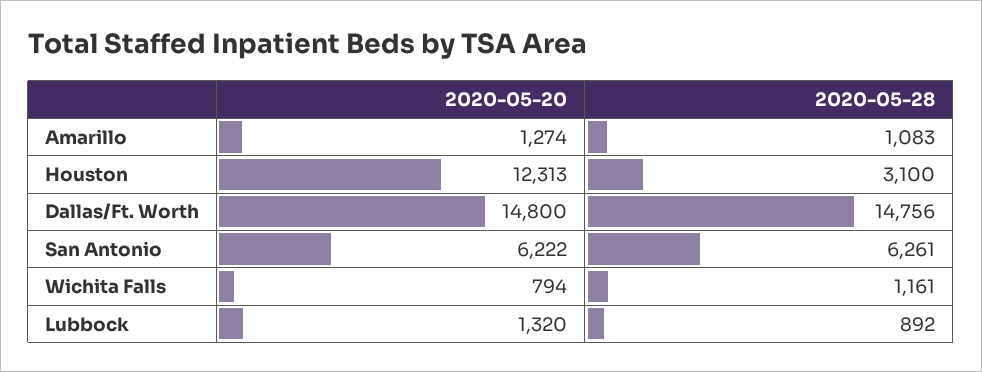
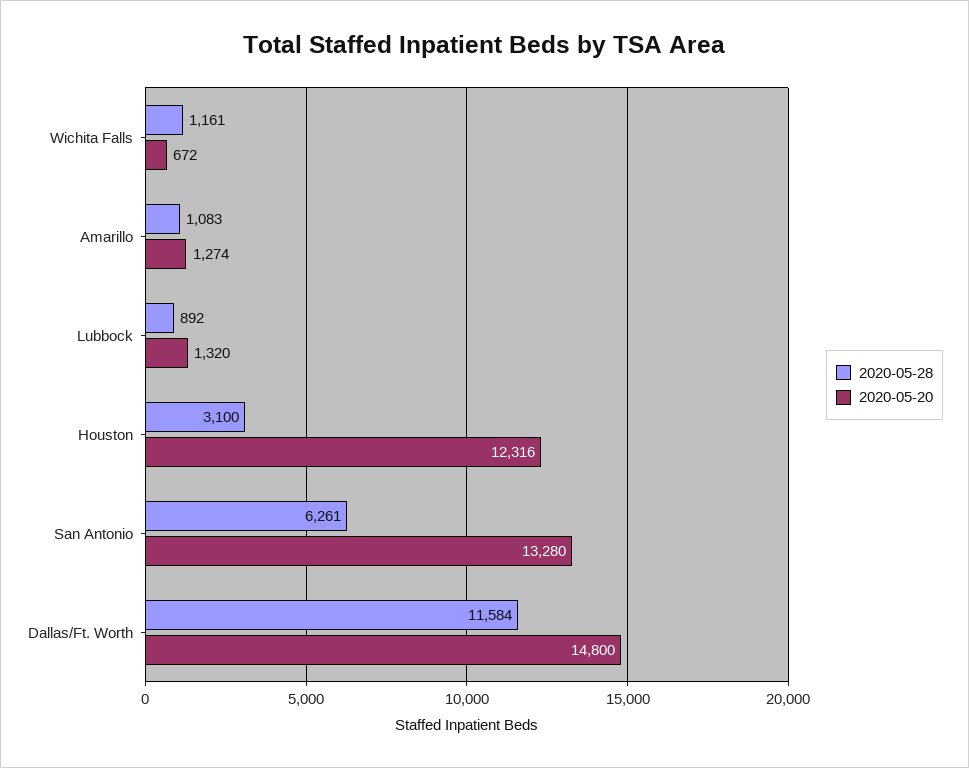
2020-05-20, Houston: 12313 -> 12316
2020-05-28, Dallas/Ft. Worth: 14756 -> 11584
2020-05-20, San Antonio: 6222 -> 13280
2020-05-20, Wichita Falls: 794 -> 672

